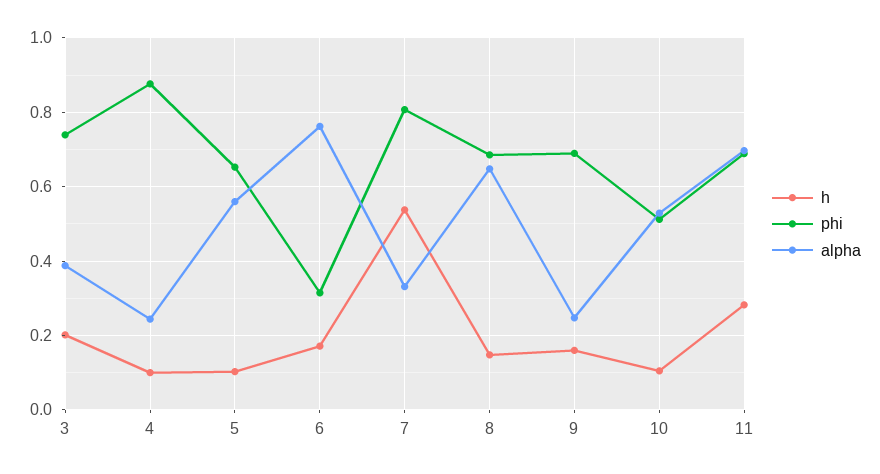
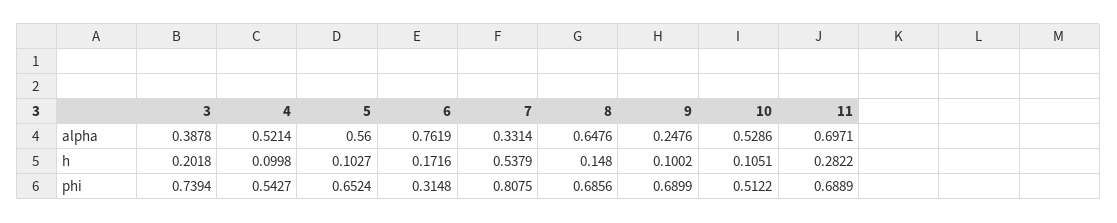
phi, 4: 0.88 -> 0.5427
alpha, 4: 0.24 -> 0.5214
h, 9: 0.16 -> 0.1002

